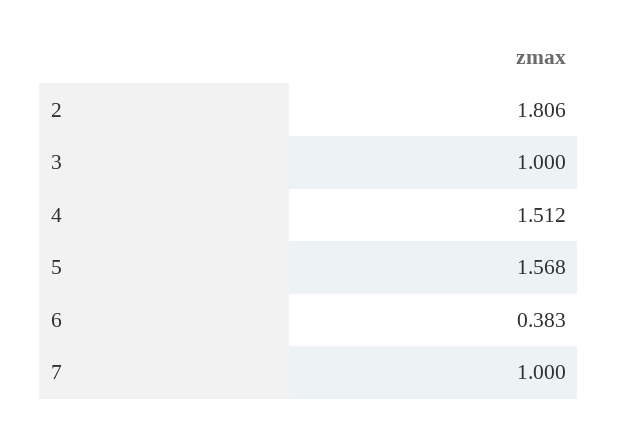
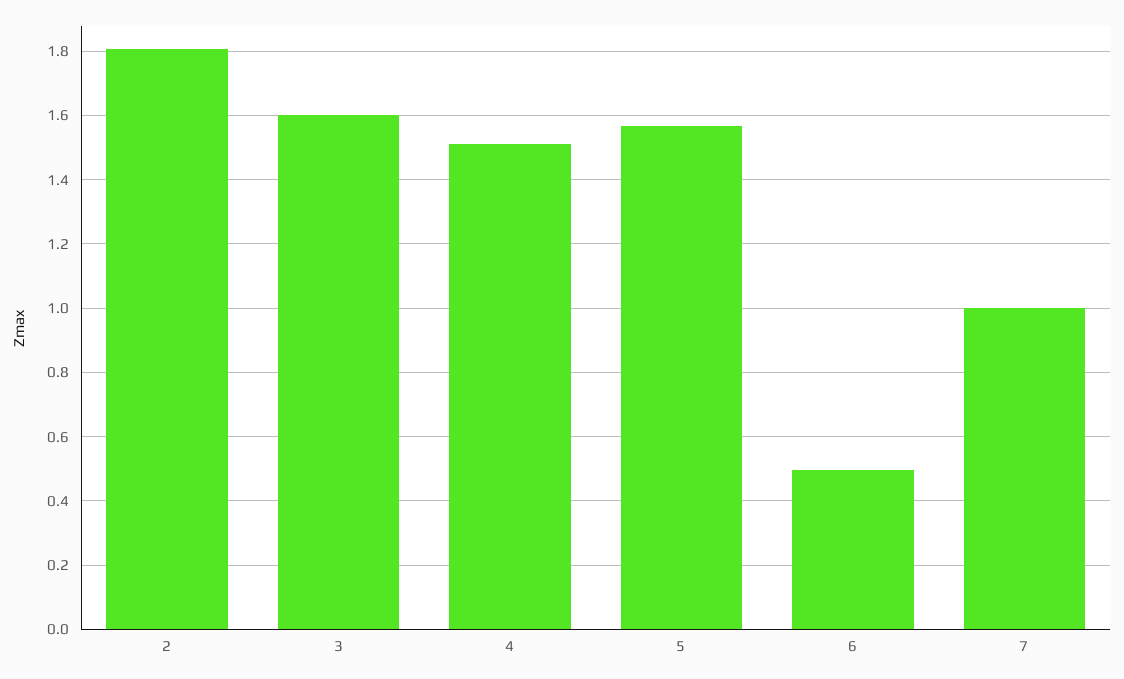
3: 1 -> 1.6
6: 0.383 -> 0.5

